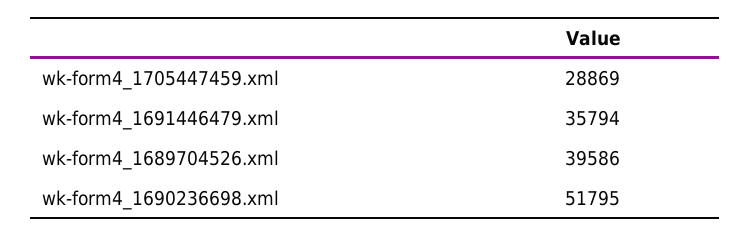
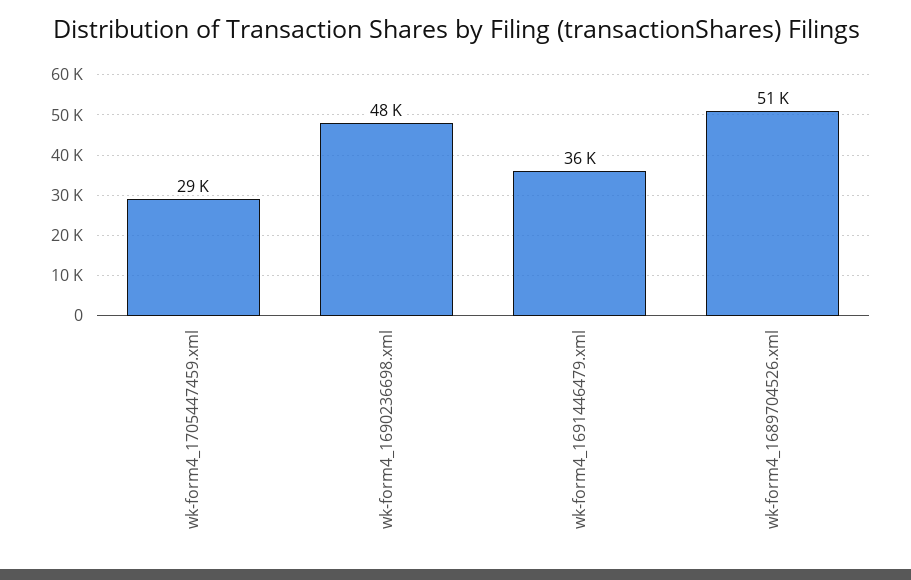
wk-form4_1689704526.xml: 39586 -> 51000
wk-form4_1690236698.xml: 51795 -> 48000

